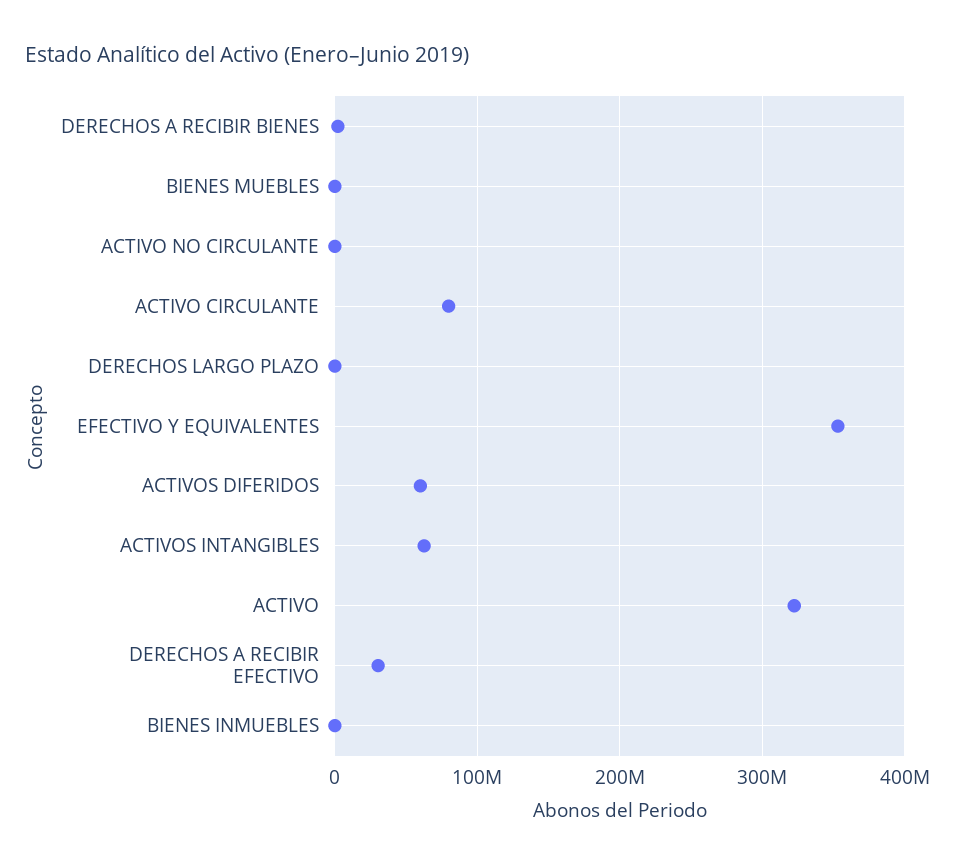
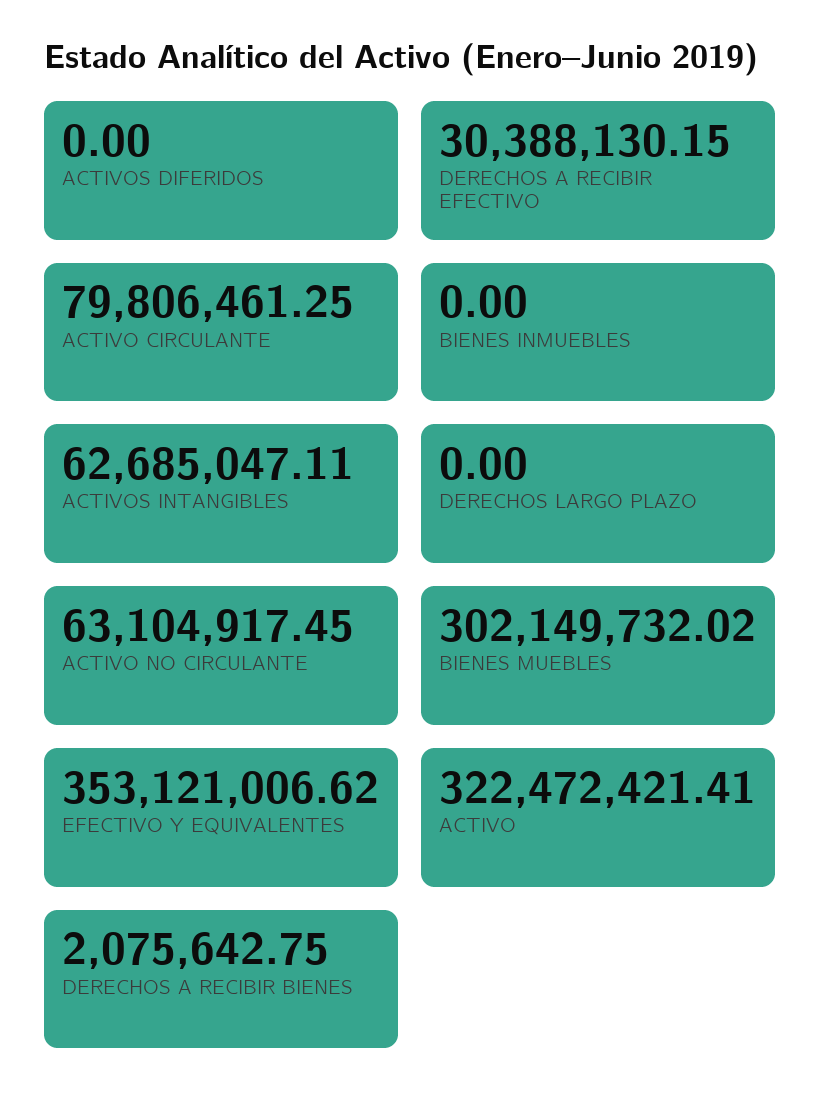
BIENES MUEBLES: 0 -> 302149732.02
ACTIVO NO CIRCULANTE: 0 -> 63104917.45
ACTIVOS DIFERIDOS: 60000000 -> 0

